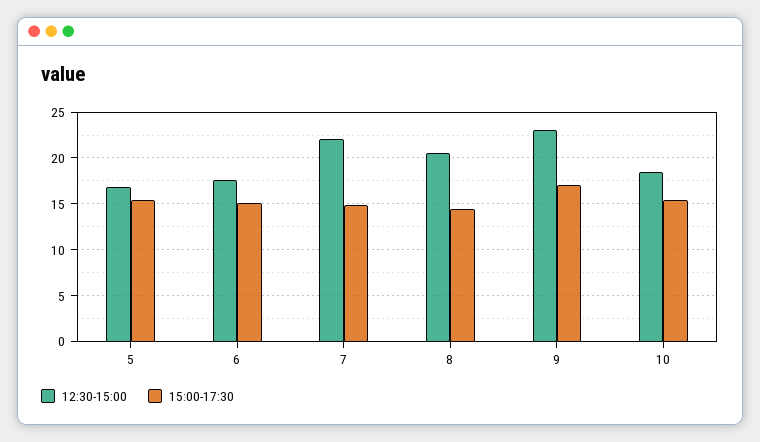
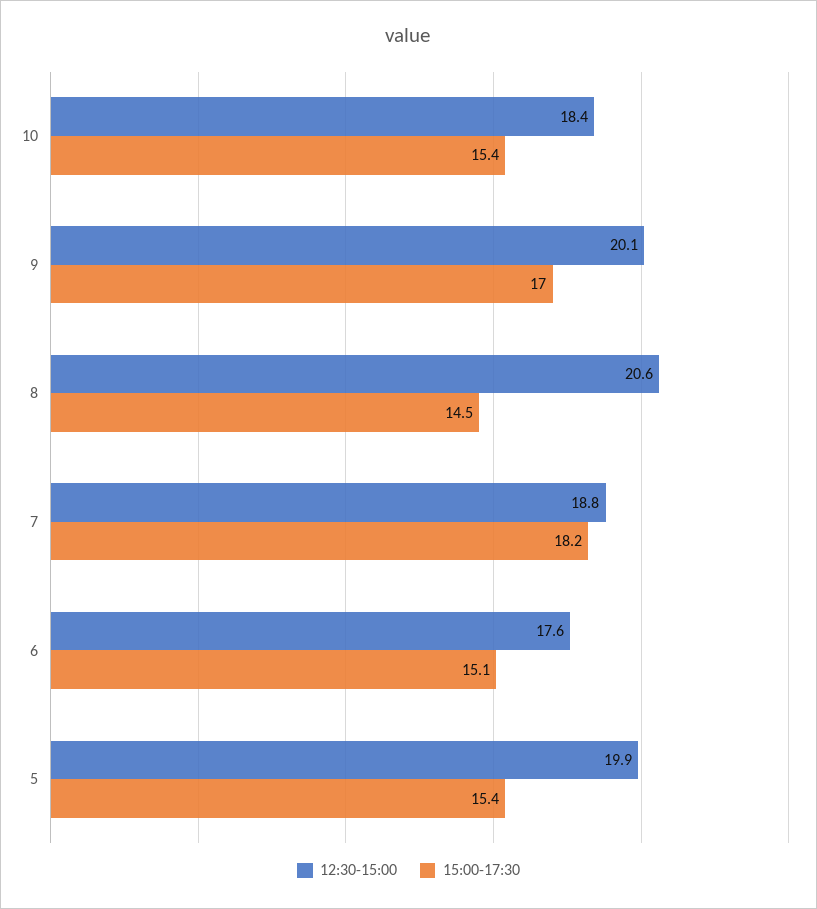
12:30-15:00, 5: 17 -> 19.9
12:30-15:00, 7: 22 -> 18.8
15:00-17:30, 7: 15 -> 18.2
12:30-15:00, 9: 23 -> 20.1

